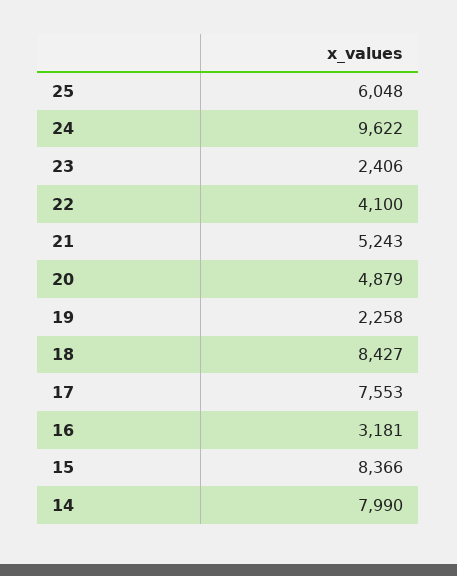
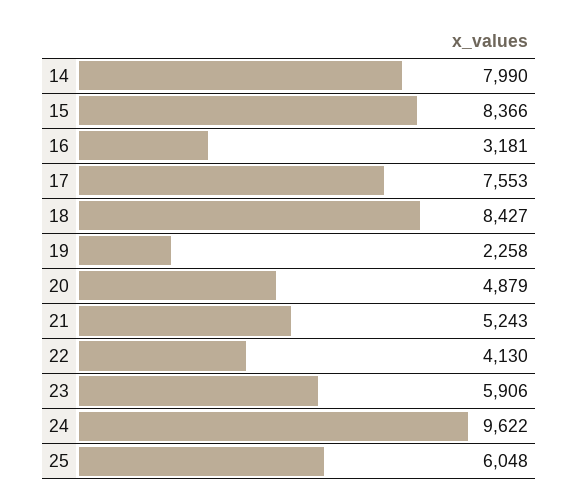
23: 2406 -> 5906
22: 4100 -> 4130

